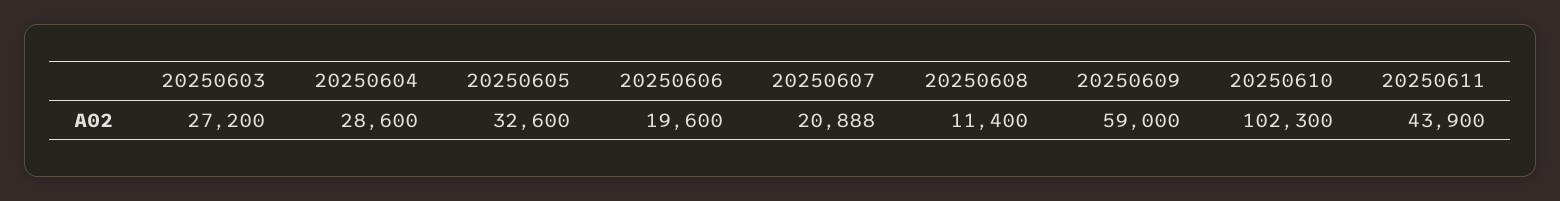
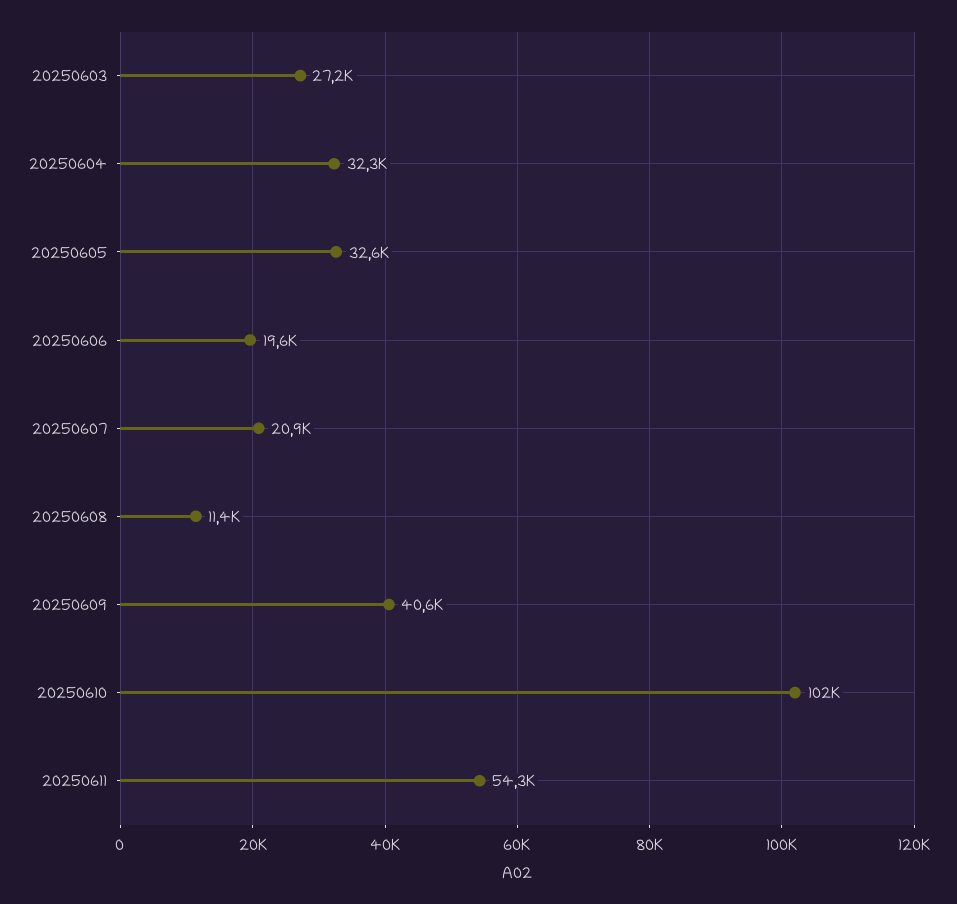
20250604: 28600 -> 32300
20250609: 59000 -> 40600
20250611: 43900 -> 54300

